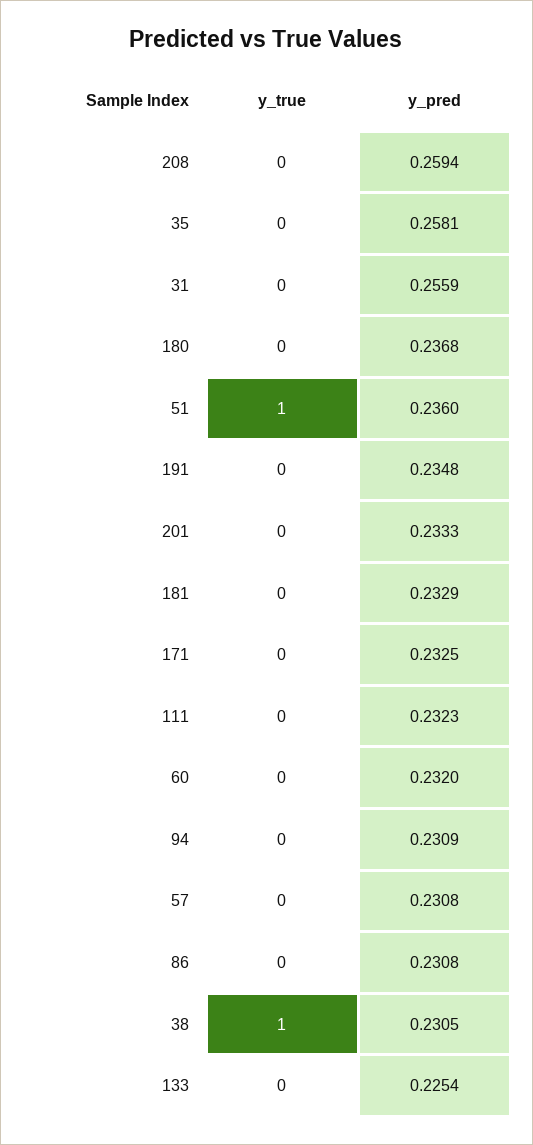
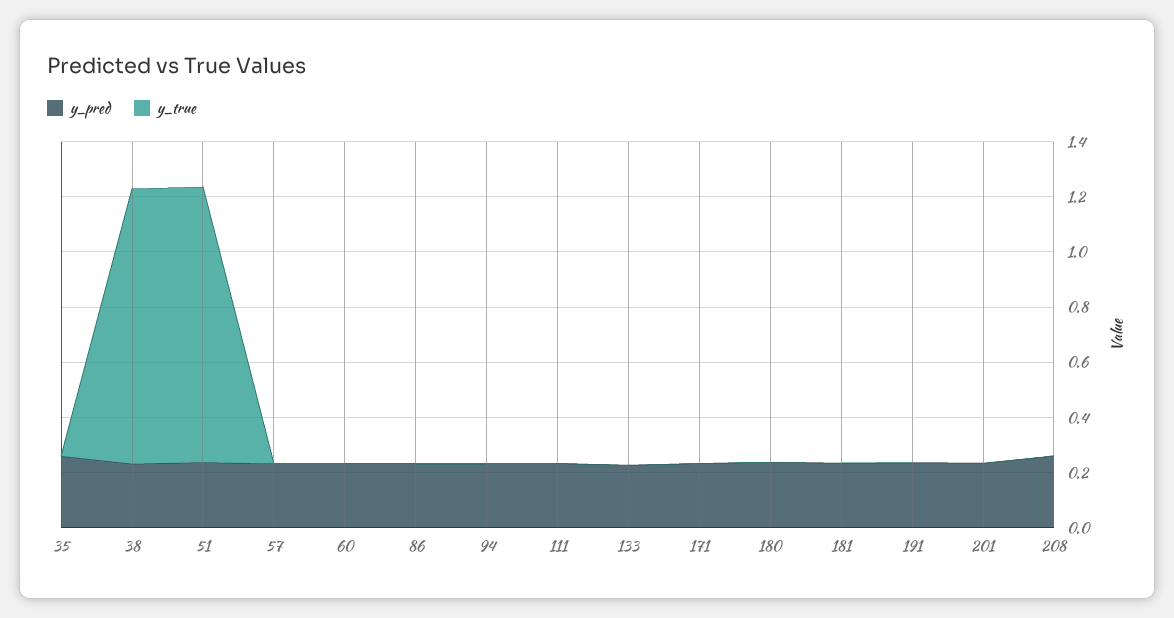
y_true, 31: 0 -> none
y_pred, 31: 0.2559 -> none

